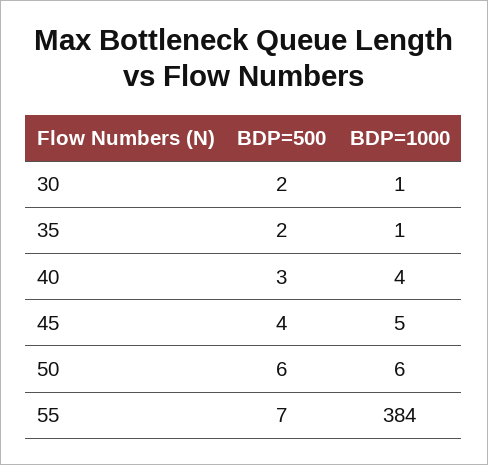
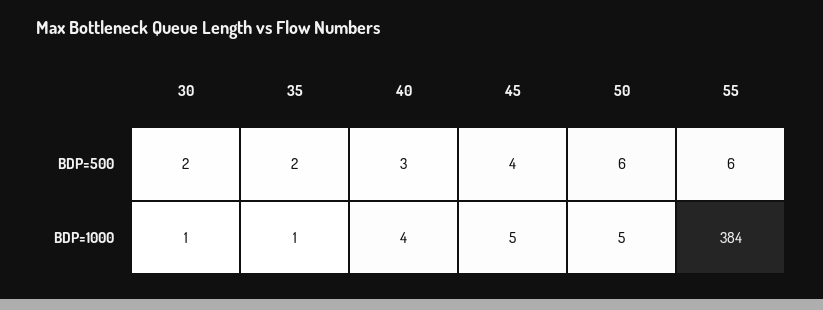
BDP=1000, 50: 6 -> 5
BDP=500, 55: 7 -> 6

